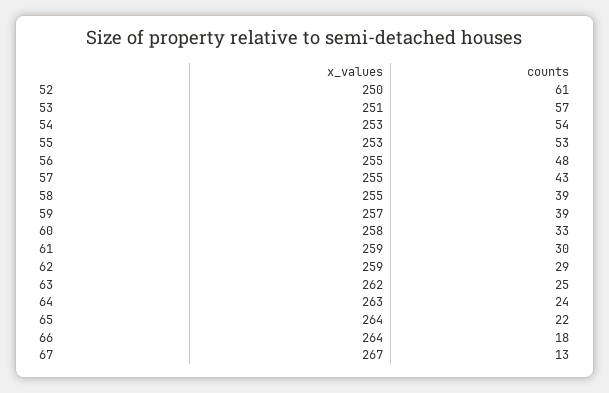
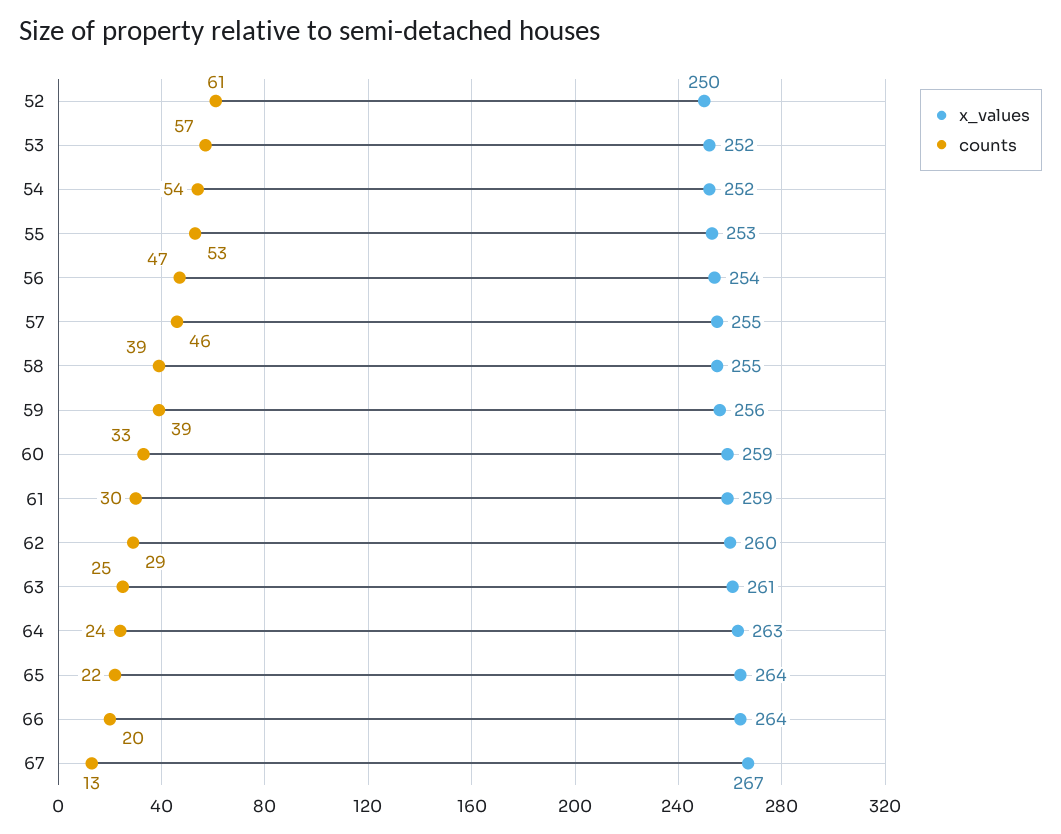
x_values, 53: 251 -> 252
x_values, 54: 253 -> 252
x_values, 56: 255 -> 254
counts, 56: 48 -> 47
counts, 57: 43 -> 46
x_values, 59: 257 -> 256
x_values, 60: 258 -> 259
x_values, 62: 259 -> 260
x_values, 63: 262 -> 261
counts, 66: 18 -> 20

